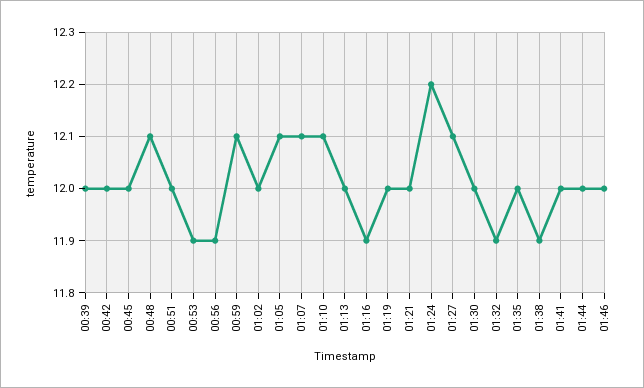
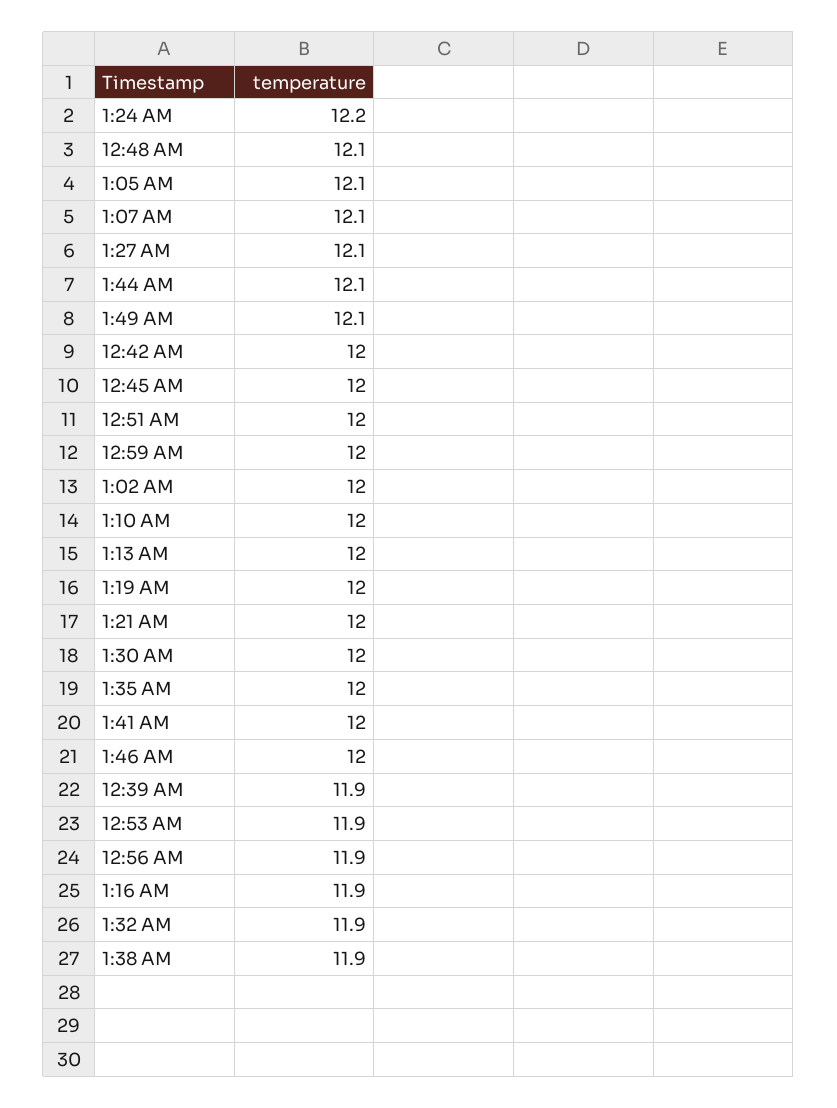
00:39: 12 -> 11.9
00:59: 12.1 -> 12
01:10: 12.1 -> 12
01:44: 12 -> 12.1
1:49 AM: none -> 12.1

